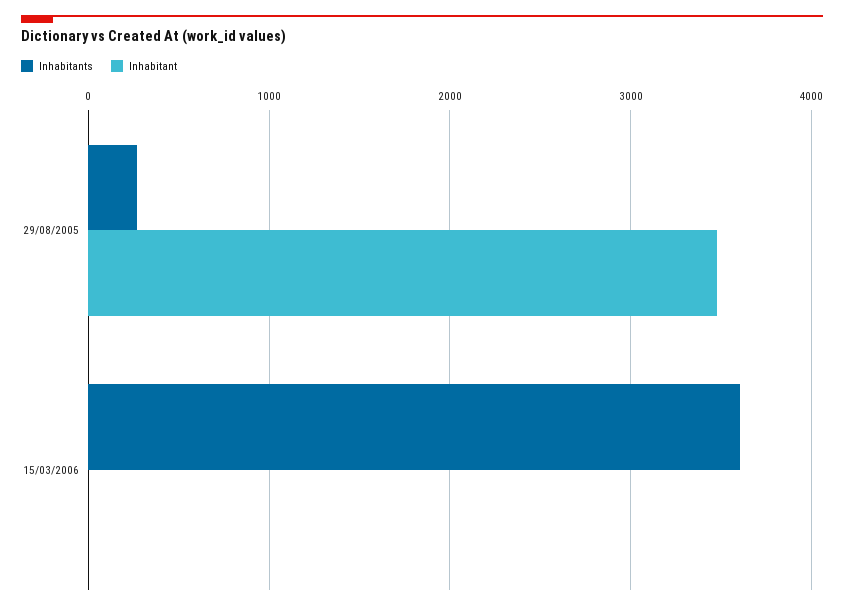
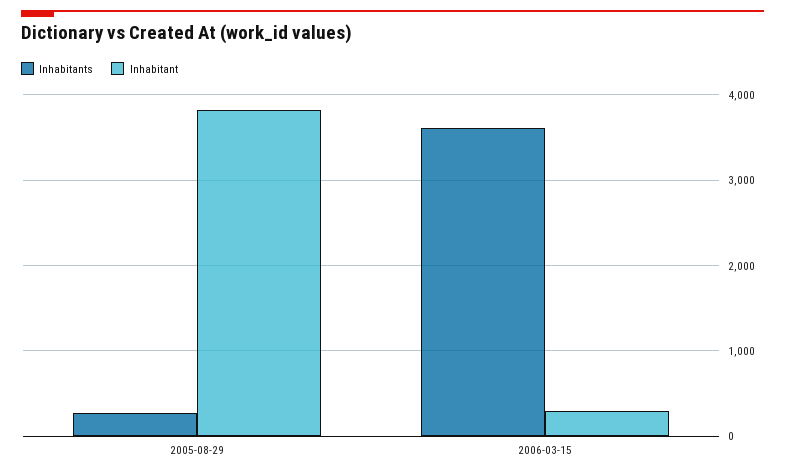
Inhabitant, 29/08/2005: 3500 -> 3800
Inhabitant, 15/03/2006: 0 -> 300

